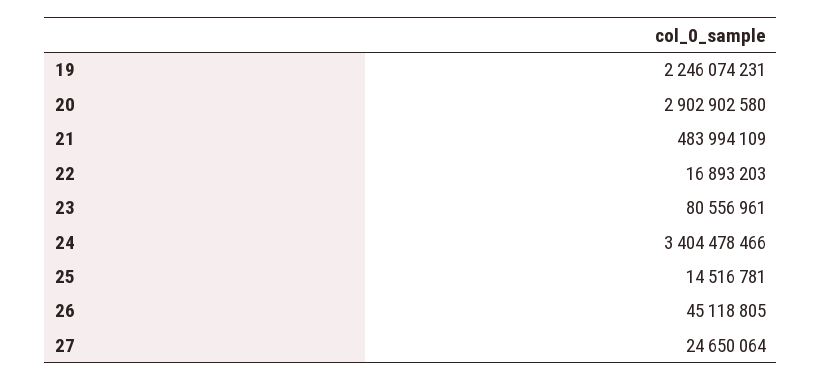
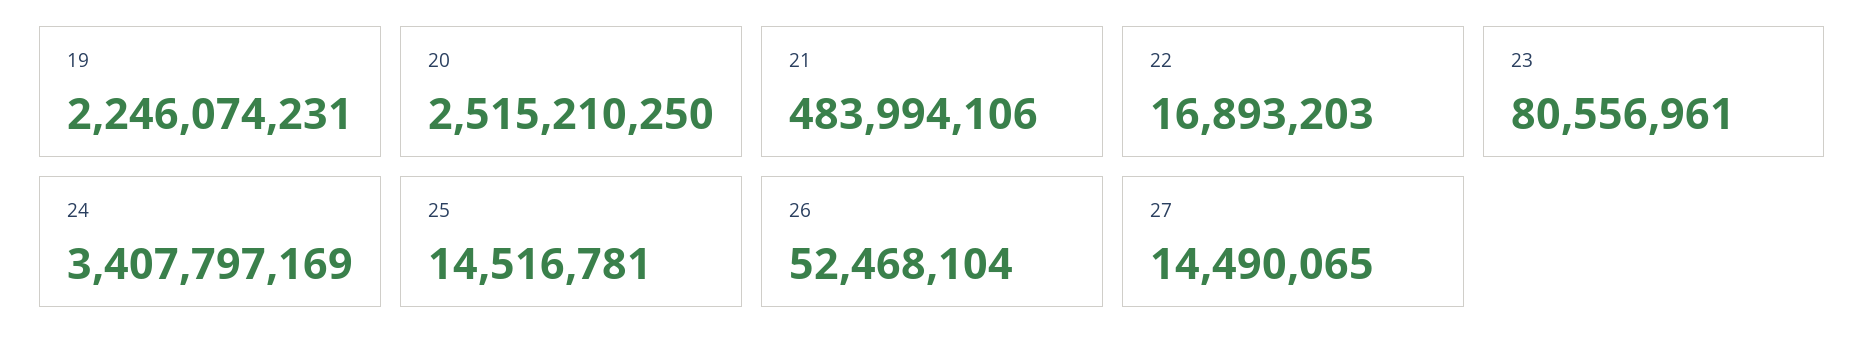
20: 2902902580 -> 2515210250
21: 483994109 -> 483994106
24: 3404478466 -> 3407797169
26: 45118805 -> 52468104
27: 24650064 -> 14490065

